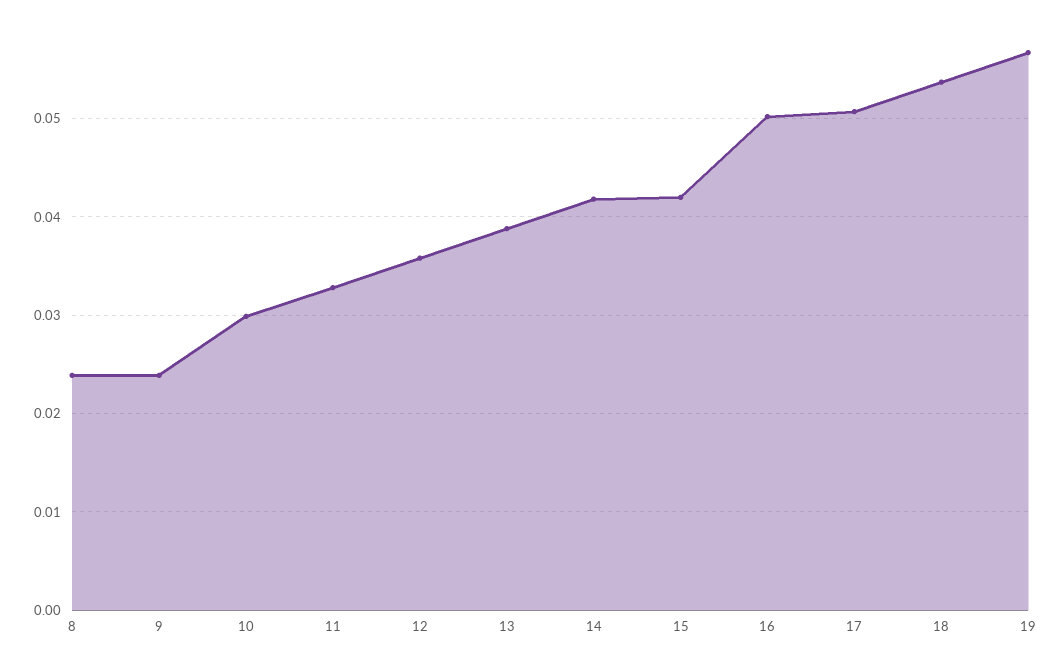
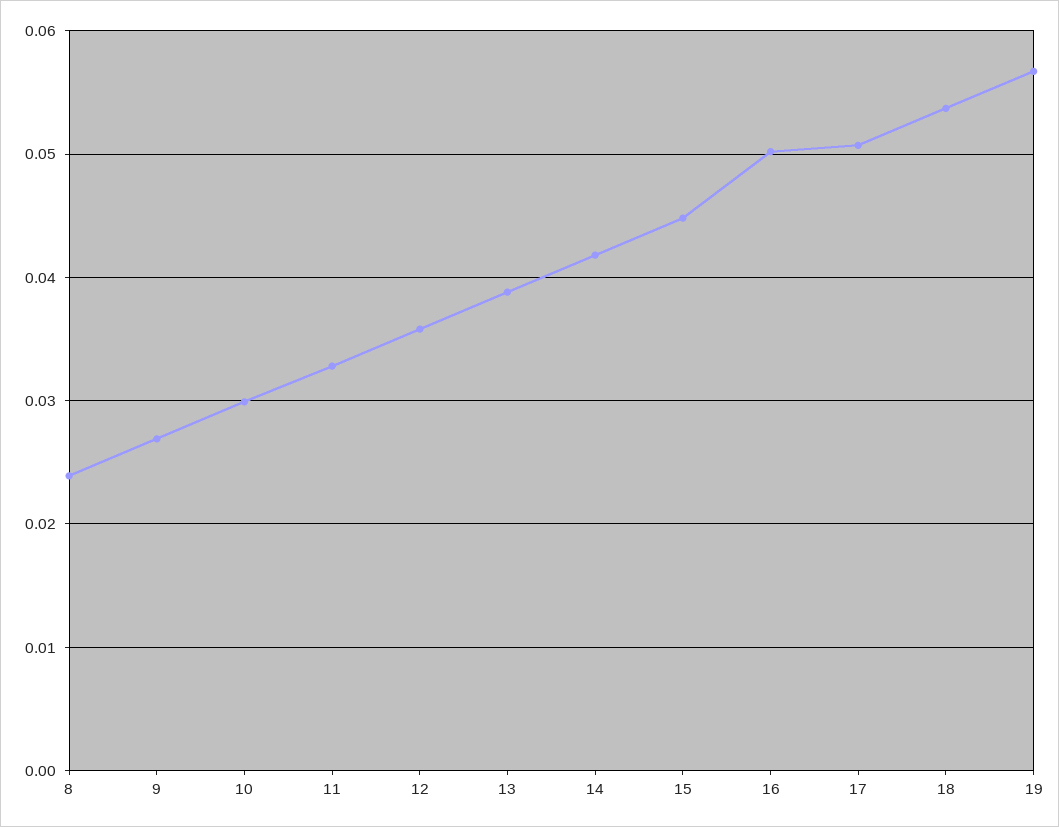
9: 0.024 -> 0.027
15: 0.042 -> 0.045

